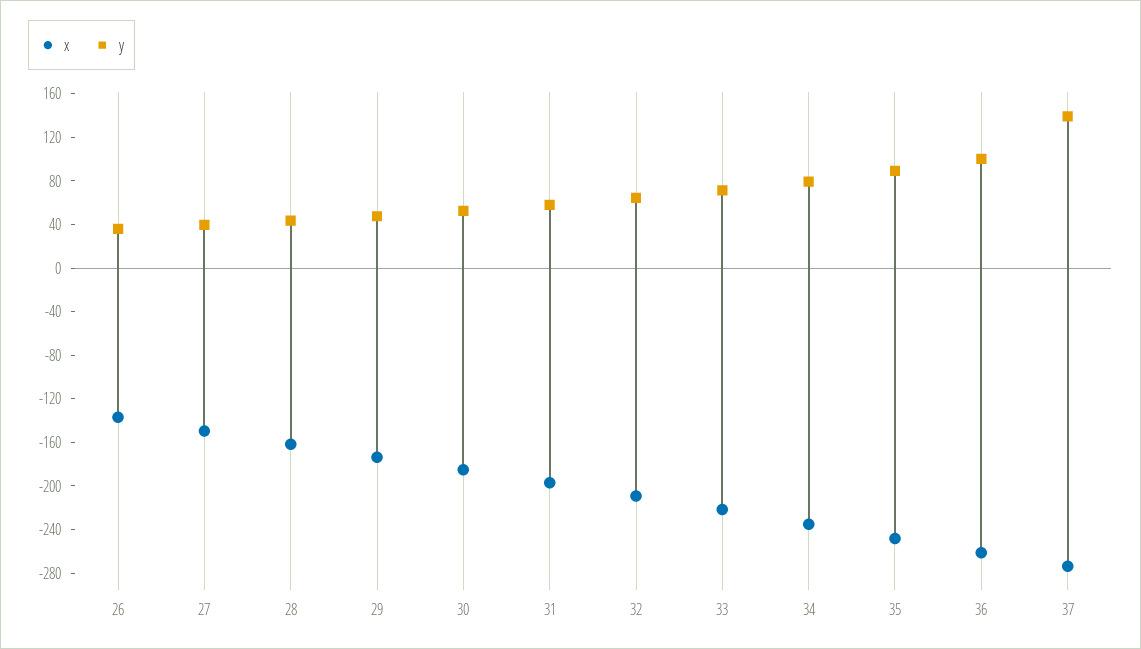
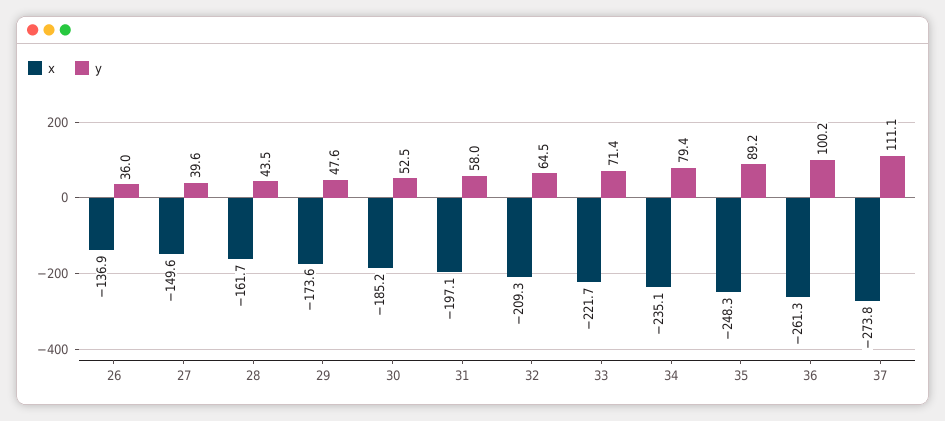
y, 37: 140 -> 111.1

